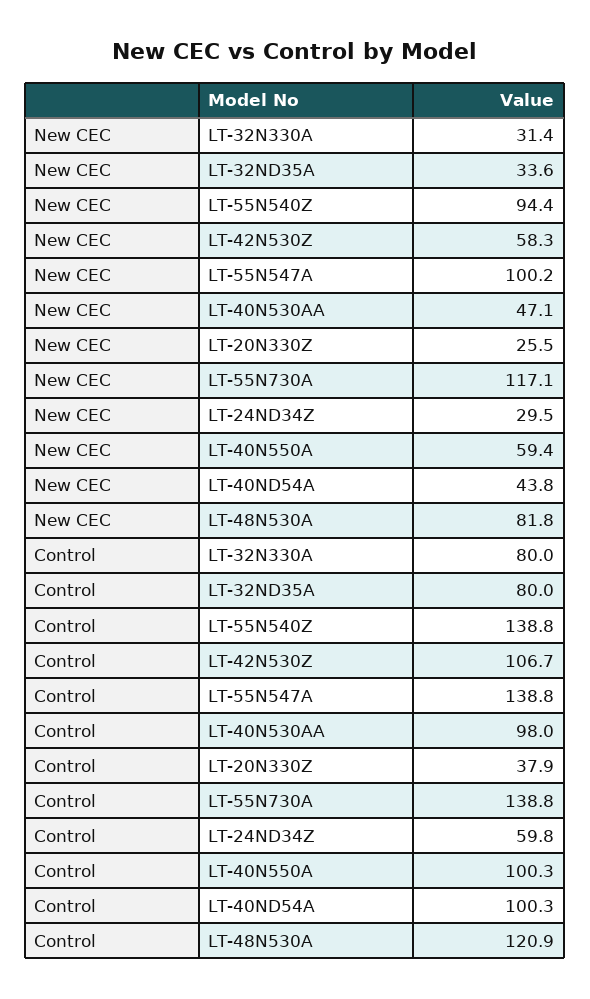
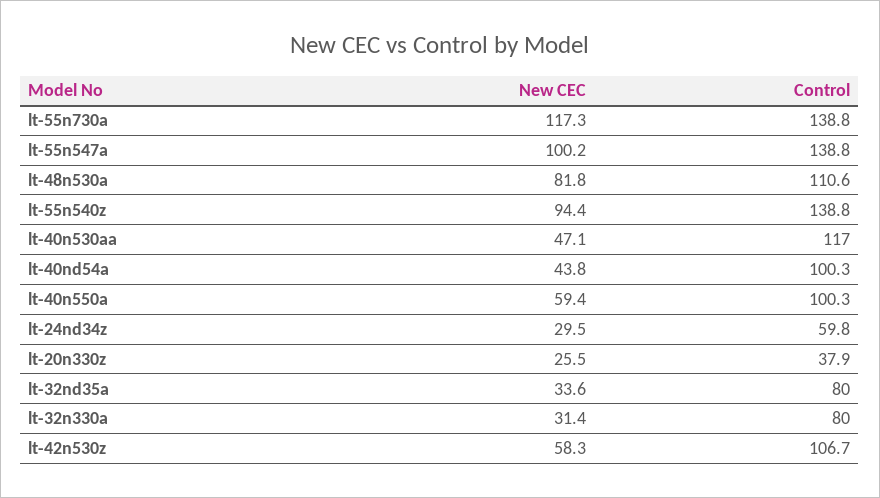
New CEC, LT-55N730A: 117.1 -> 117.3
Control, LT-40N530AA: 98 -> 117
Control, LT-48N530A: 120.9 -> 110.6

